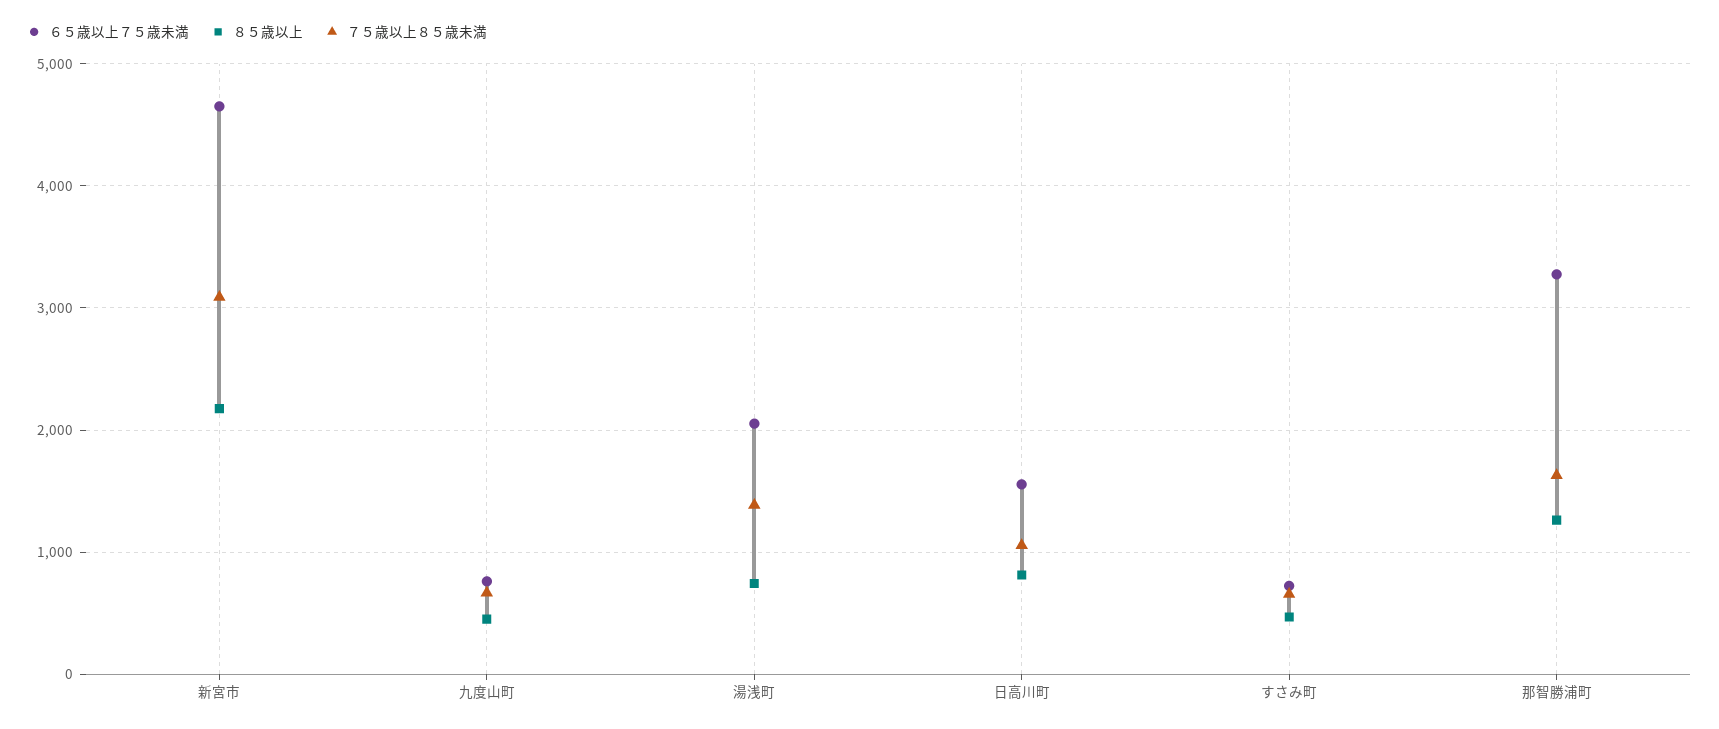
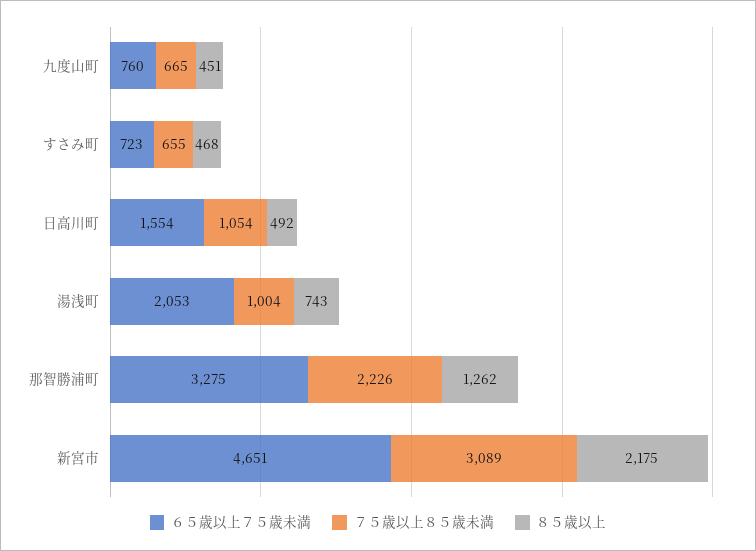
７５歳以上８５歳未満, 湯浅町: 1400 -> 1004
８５歳以上, 日高川町: 800 -> 492
７５歳以上８５歳未満, 那智勝浦町: 1600 -> 2226

